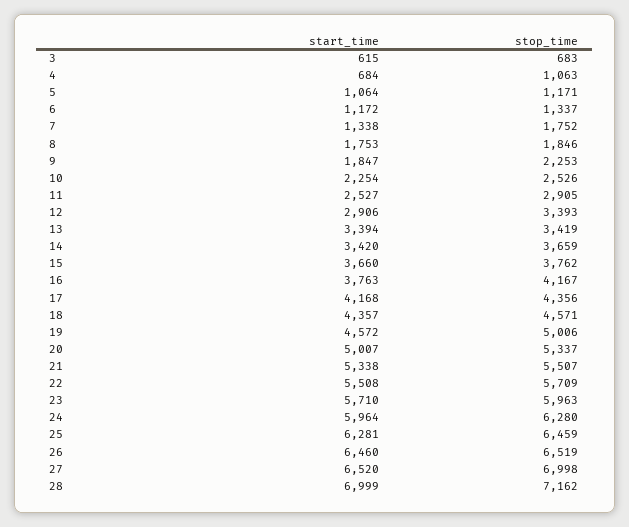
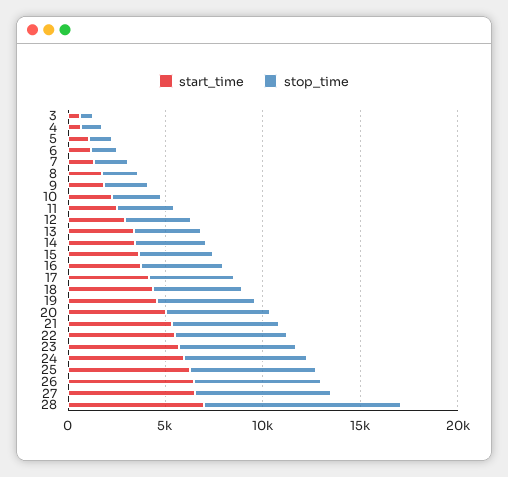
stop_time, 28: 7162 -> 10000

